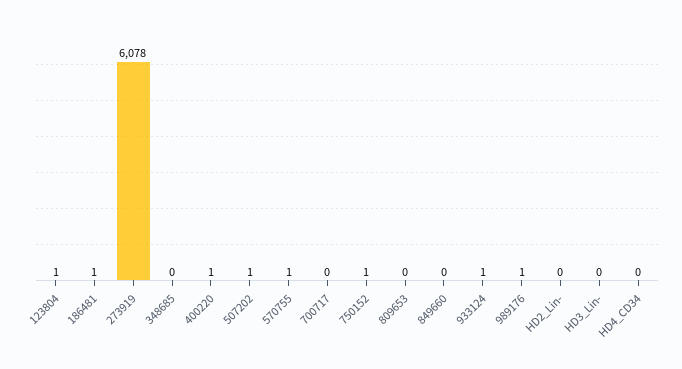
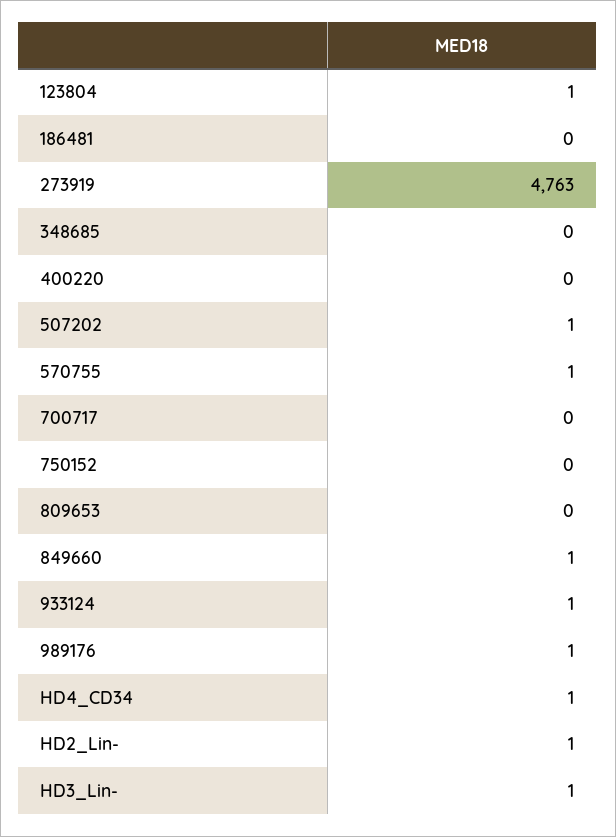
186481: 1 -> 0
273919: 6078 -> 4763
400220: 1 -> 0
750152: 1 -> 0
849660: 0 -> 1
HD2_Lin-: 0 -> 1
HD3_Lin-: 0 -> 1
HD4_CD34: 0 -> 1

